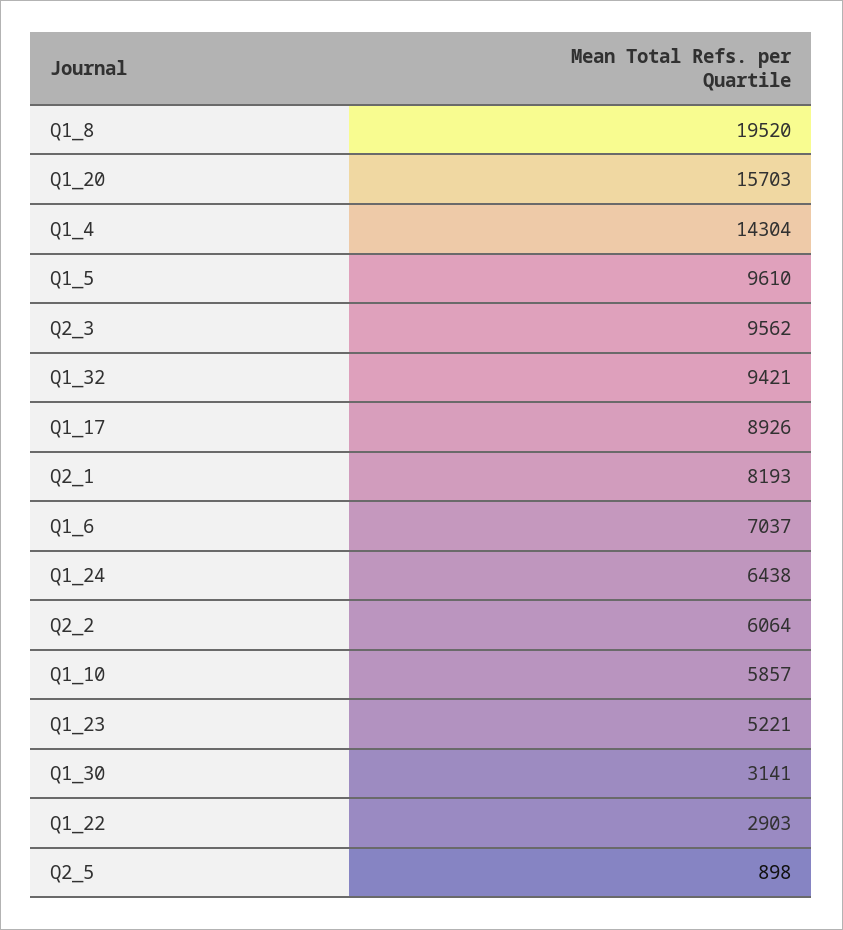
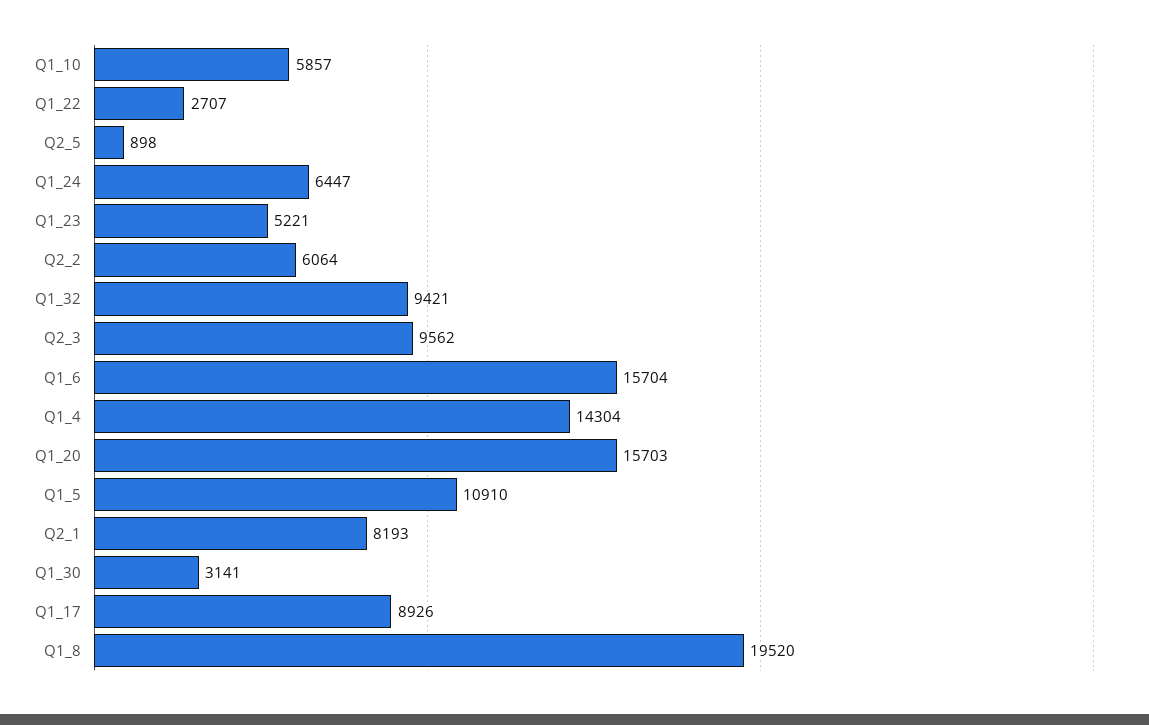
Q1_5: 9610 -> 10910
Q1_6: 7037 -> 15704
Q1_24: 6438 -> 6447
Q1_22: 2903 -> 2707

